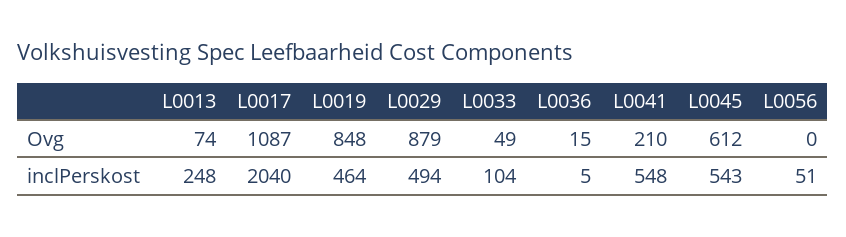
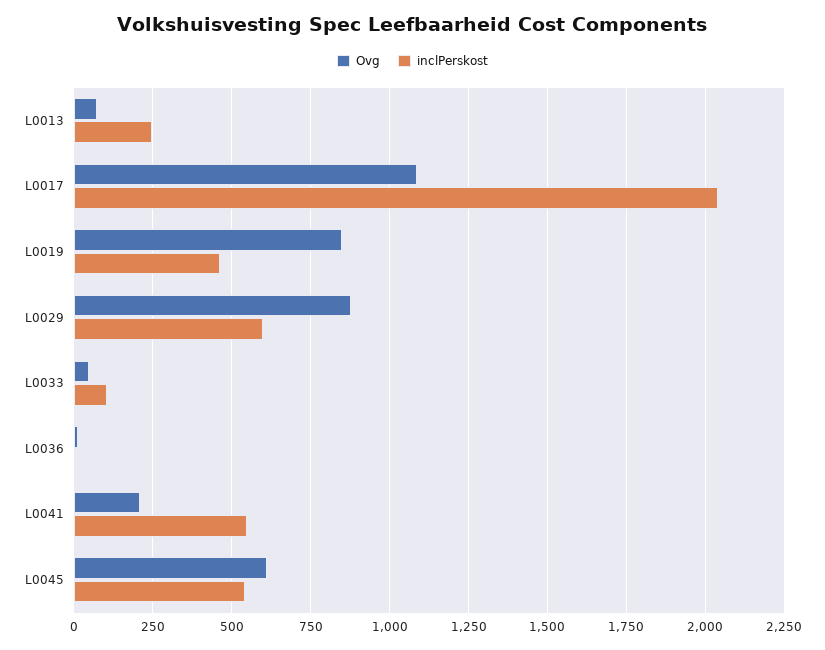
Ovg, L0056: 0 -> none
inclPerskost, L0029: 494 -> 600
inclPerskost, L0056: 51 -> none

